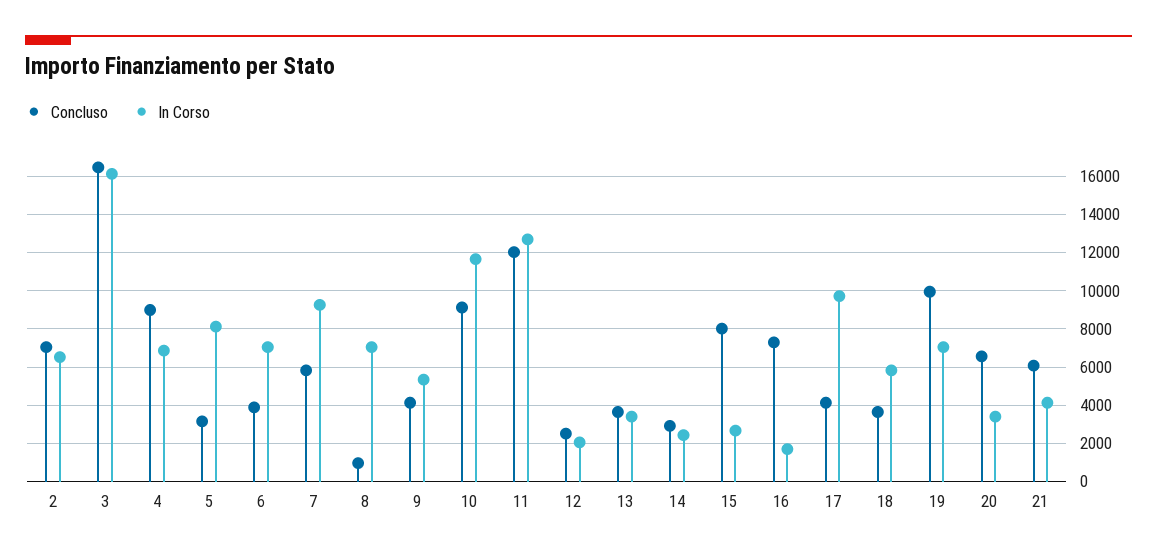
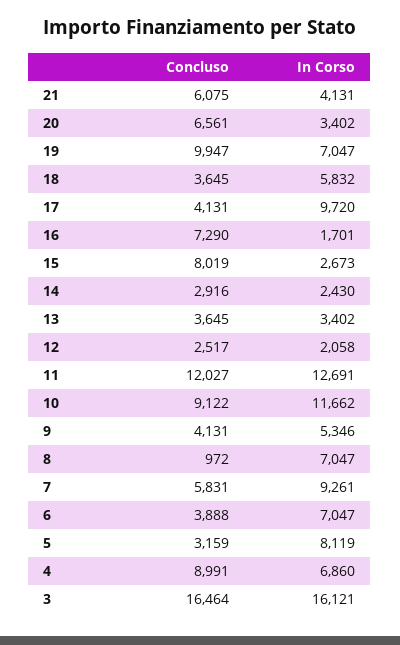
Concluso, 2: 7000 -> none
In Corso, 2: 6500 -> none

